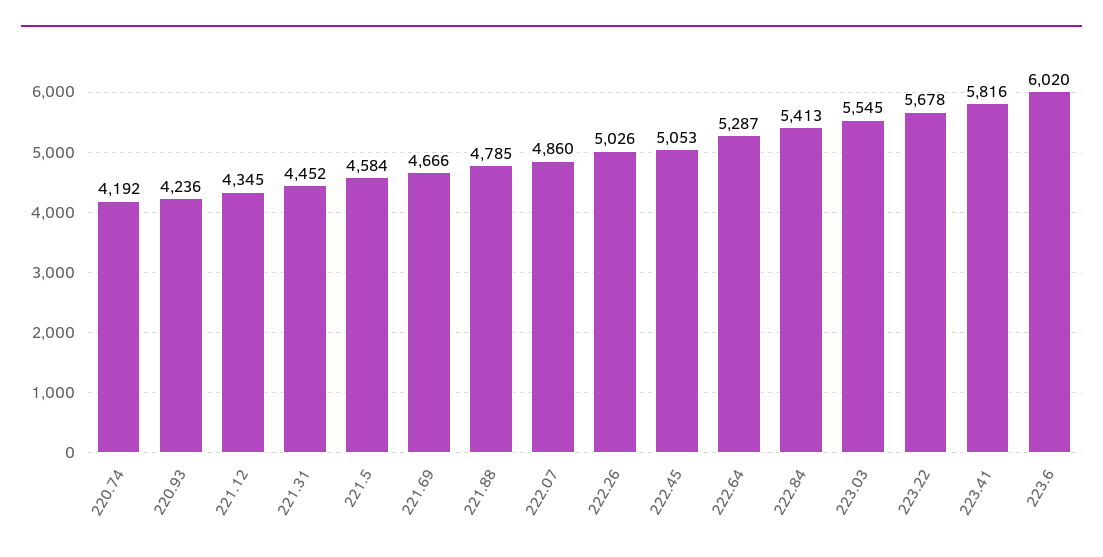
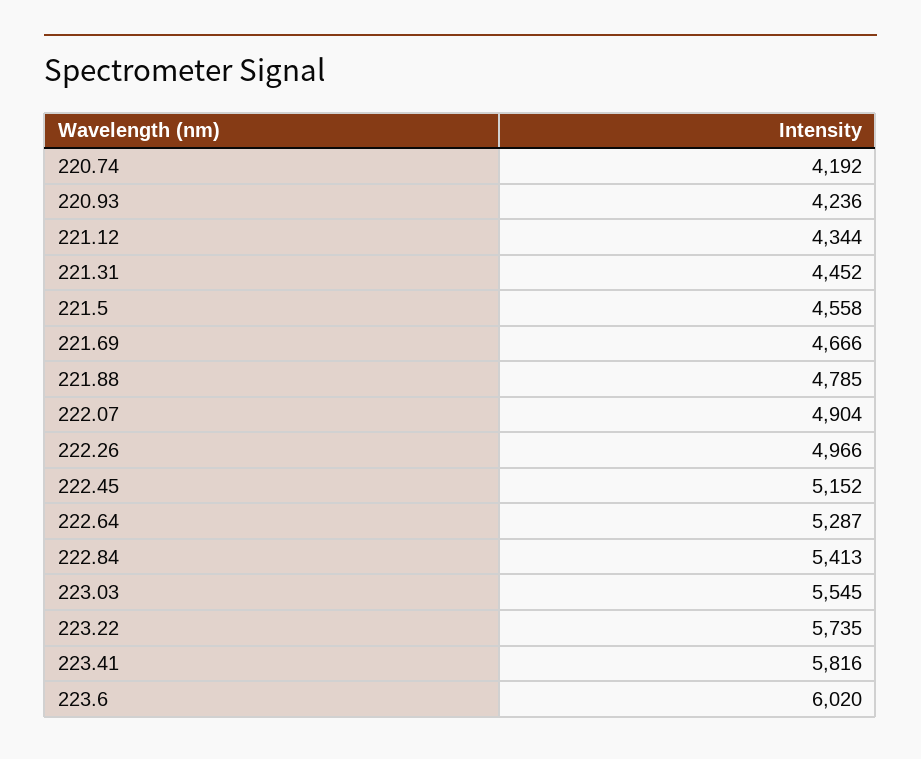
221.12: 4345 -> 4344
221.5: 4584 -> 4558
222.07: 4860 -> 4904
222.26: 5026 -> 4966
222.45: 5053 -> 5152
223.22: 5678 -> 5735

